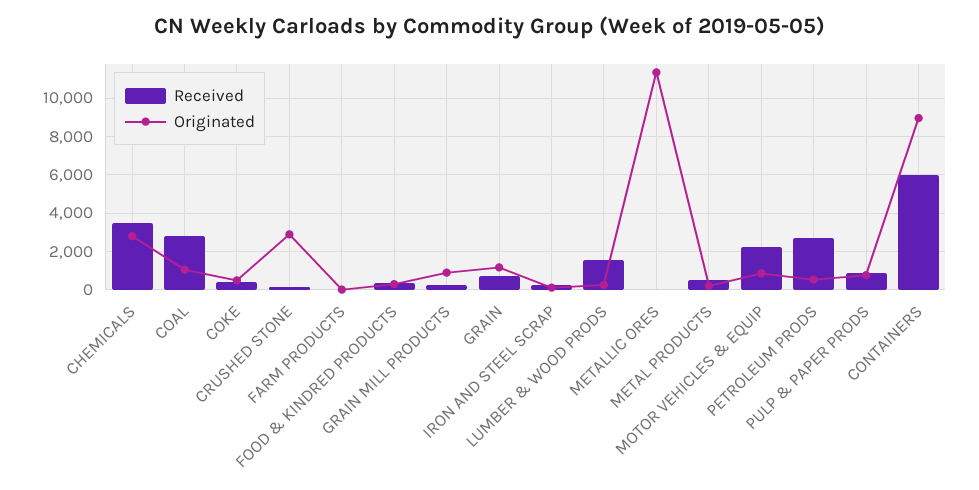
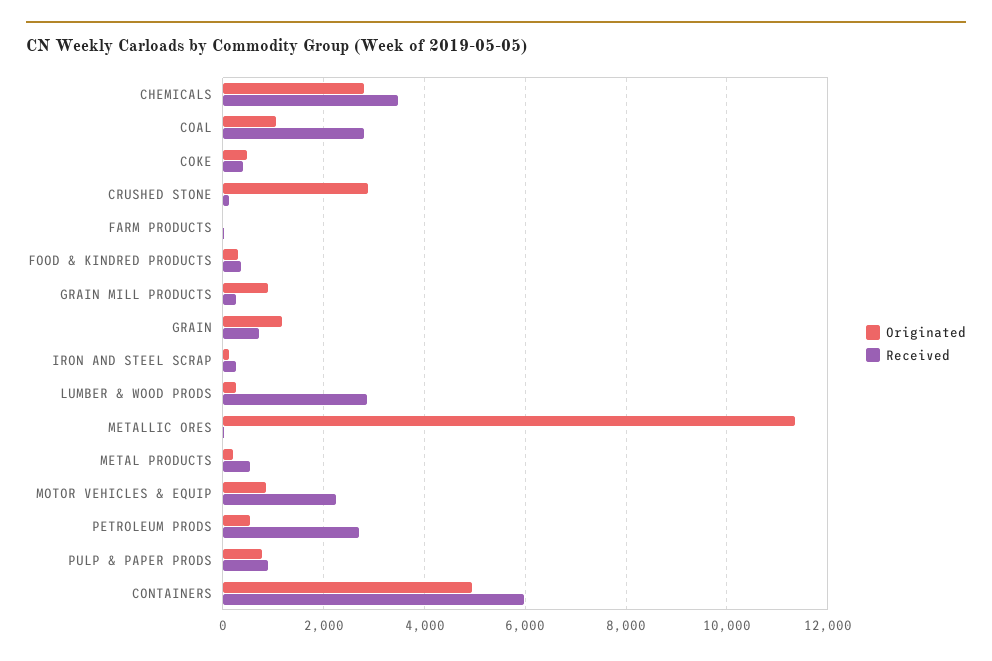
Received, LUMBER & WOOD PRODS: 1500 -> 2800
Originated, CONTAINERS: 9000 -> 5000

